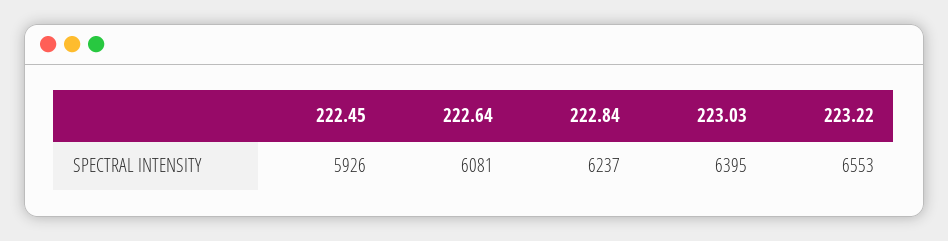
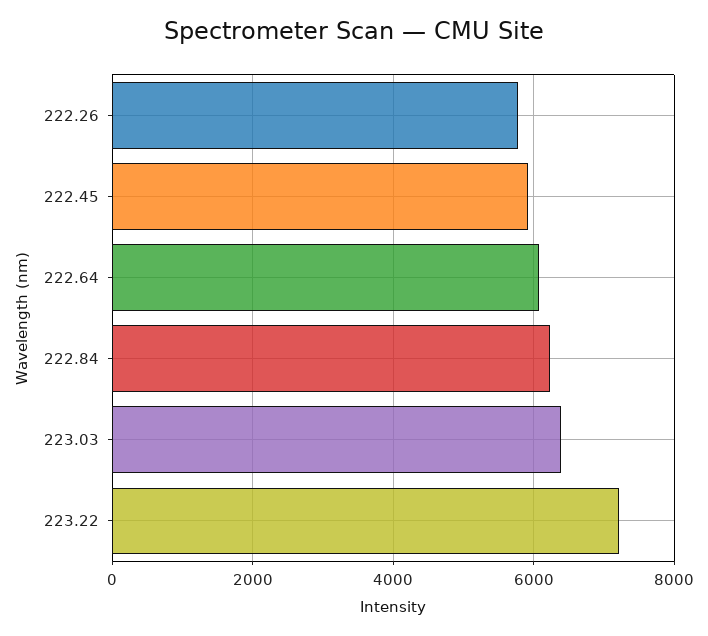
223.22: 6553 -> 7200
222.26: none -> 5800

